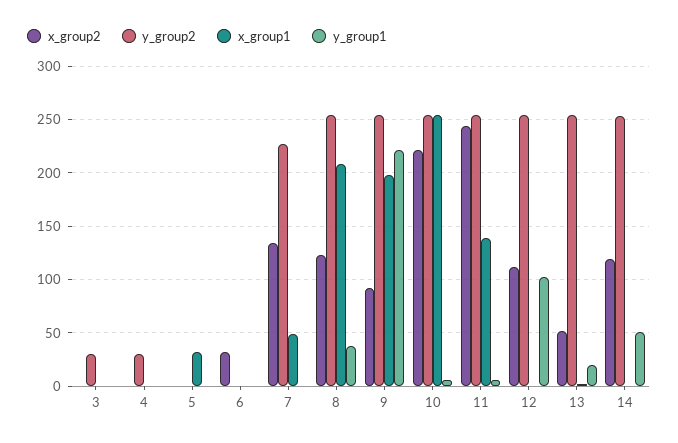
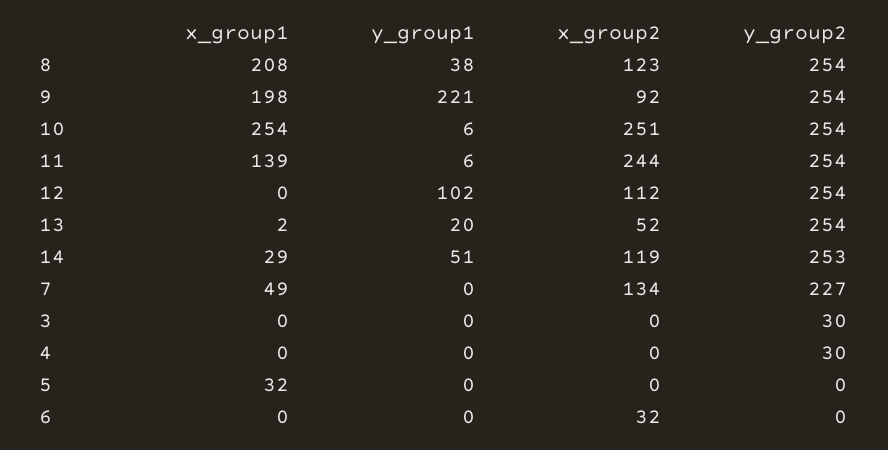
x_group2, 10: 220 -> 251
x_group1, 14: 0 -> 29

